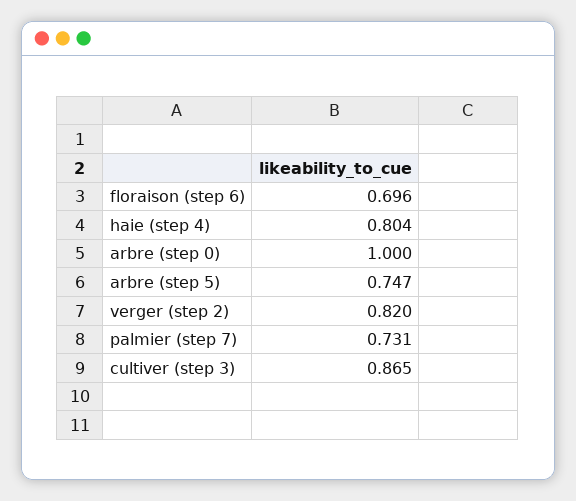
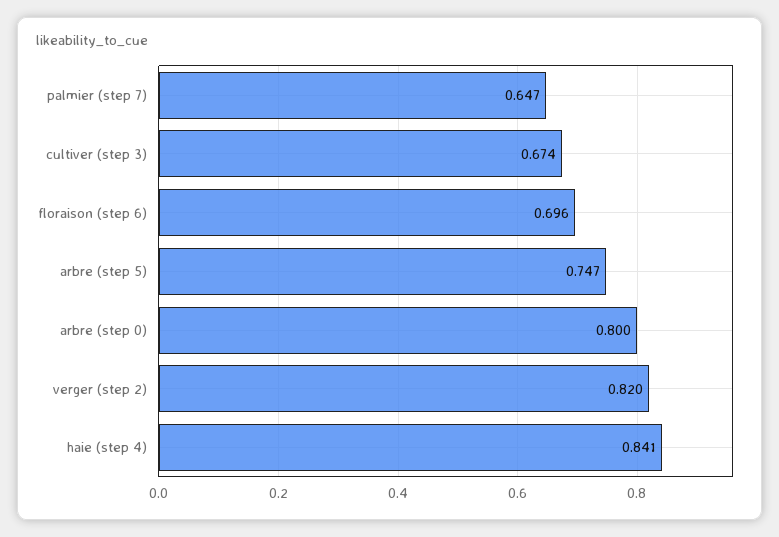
haie (step 4): 0.804 -> 0.841
arbre (step 0): 1 -> 0.8
palmier (step 7): 0.731 -> 0.647
cultiver (step 3): 0.865 -> 0.674

